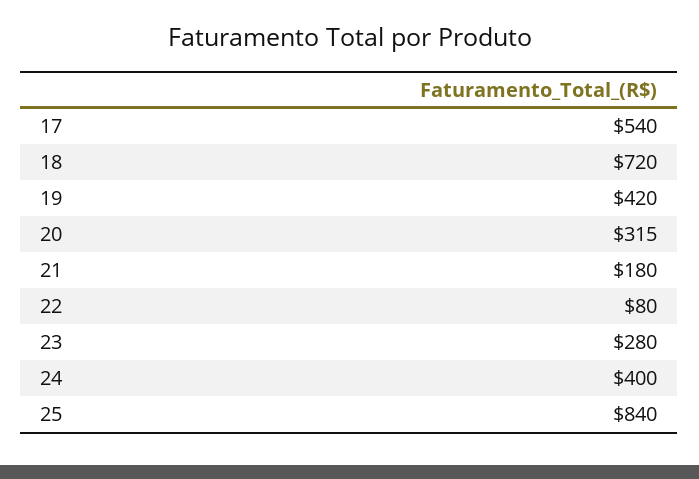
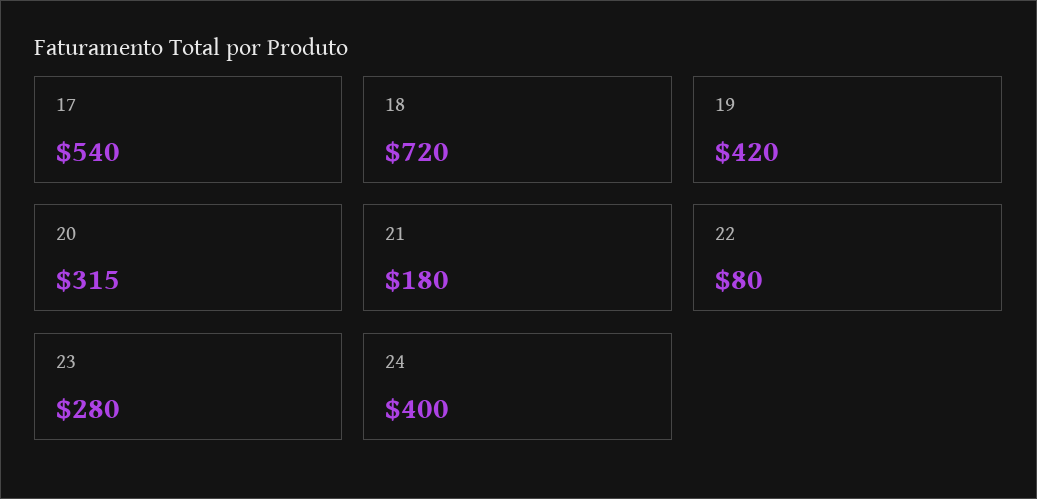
25: 840 -> none

